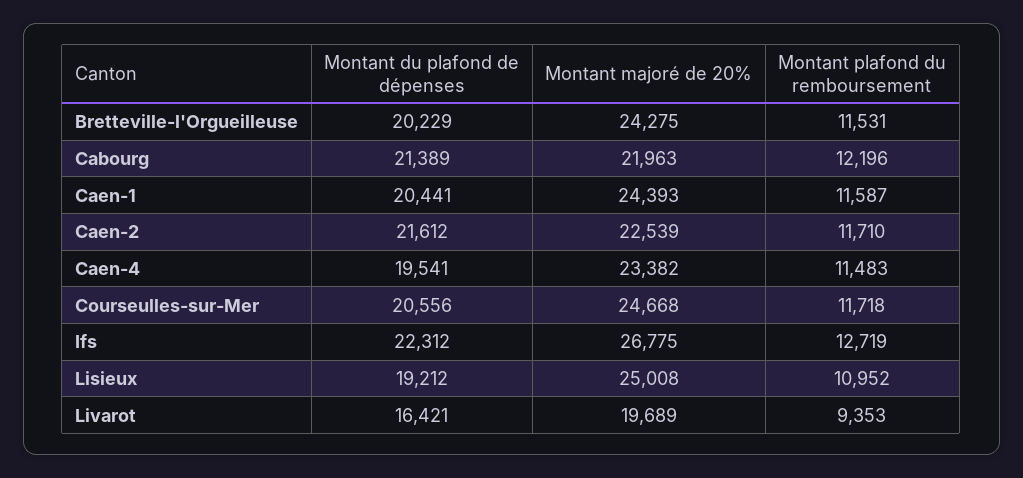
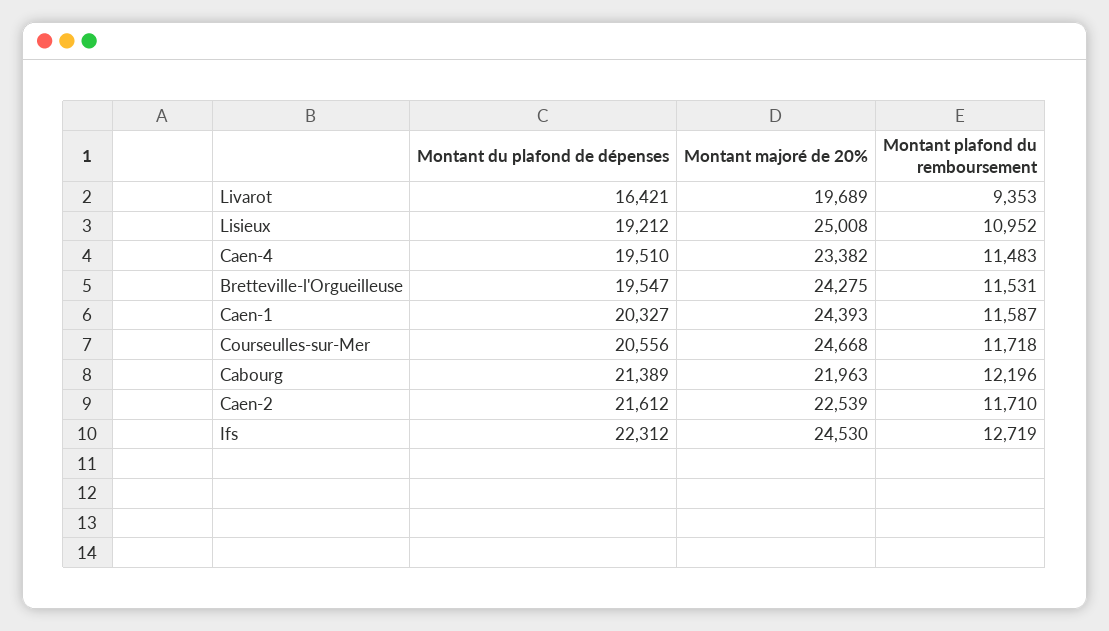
Montant du plafond de dépenses, Bretteville-l'Orgueilleuse: 20229 -> 19547
Montant du plafond de dépenses, Caen-1: 20441 -> 20327
Montant du plafond de dépenses, Caen-4: 19541 -> 19510
Montant majoré de 20%, Ifs: 26775 -> 24530

